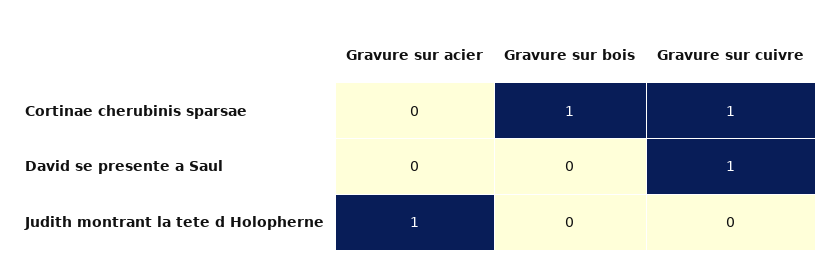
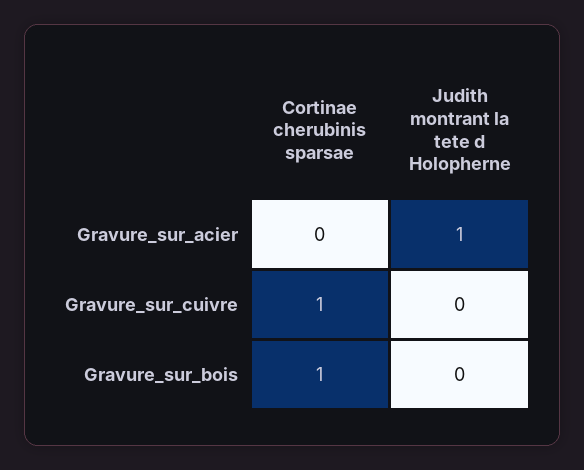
Gravure sur acier, David se presente a Saul: 0 -> none
Gravure sur bois, David se presente a Saul: 0 -> none
Gravure sur cuivre, David se presente a Saul: 1 -> none

